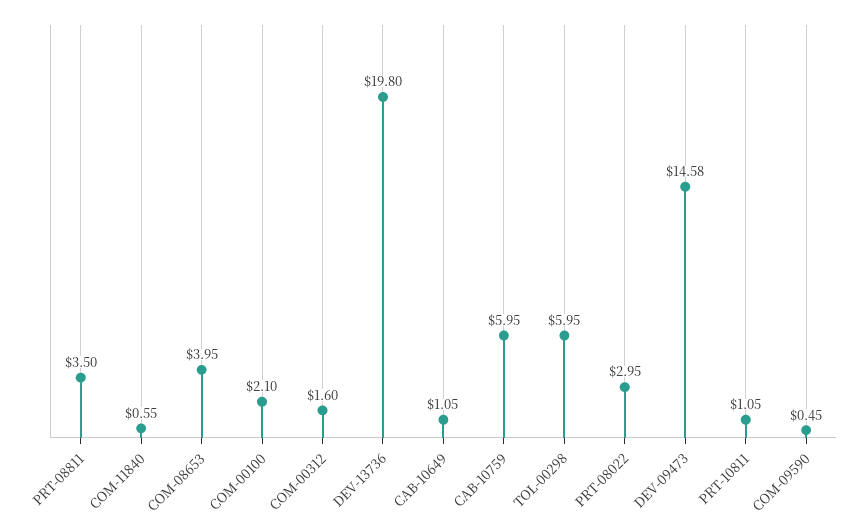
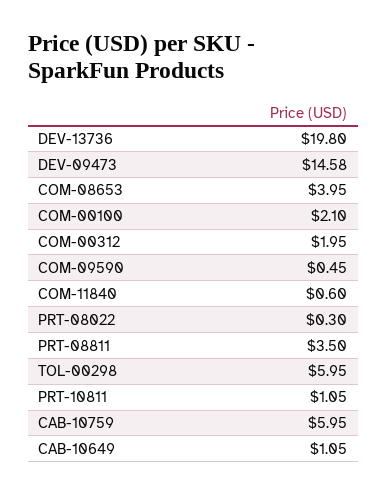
COM-11840: 0.55 -> 0.6
COM-00312: 1.6 -> 1.95
PRT-08022: 2.95 -> 0.3

